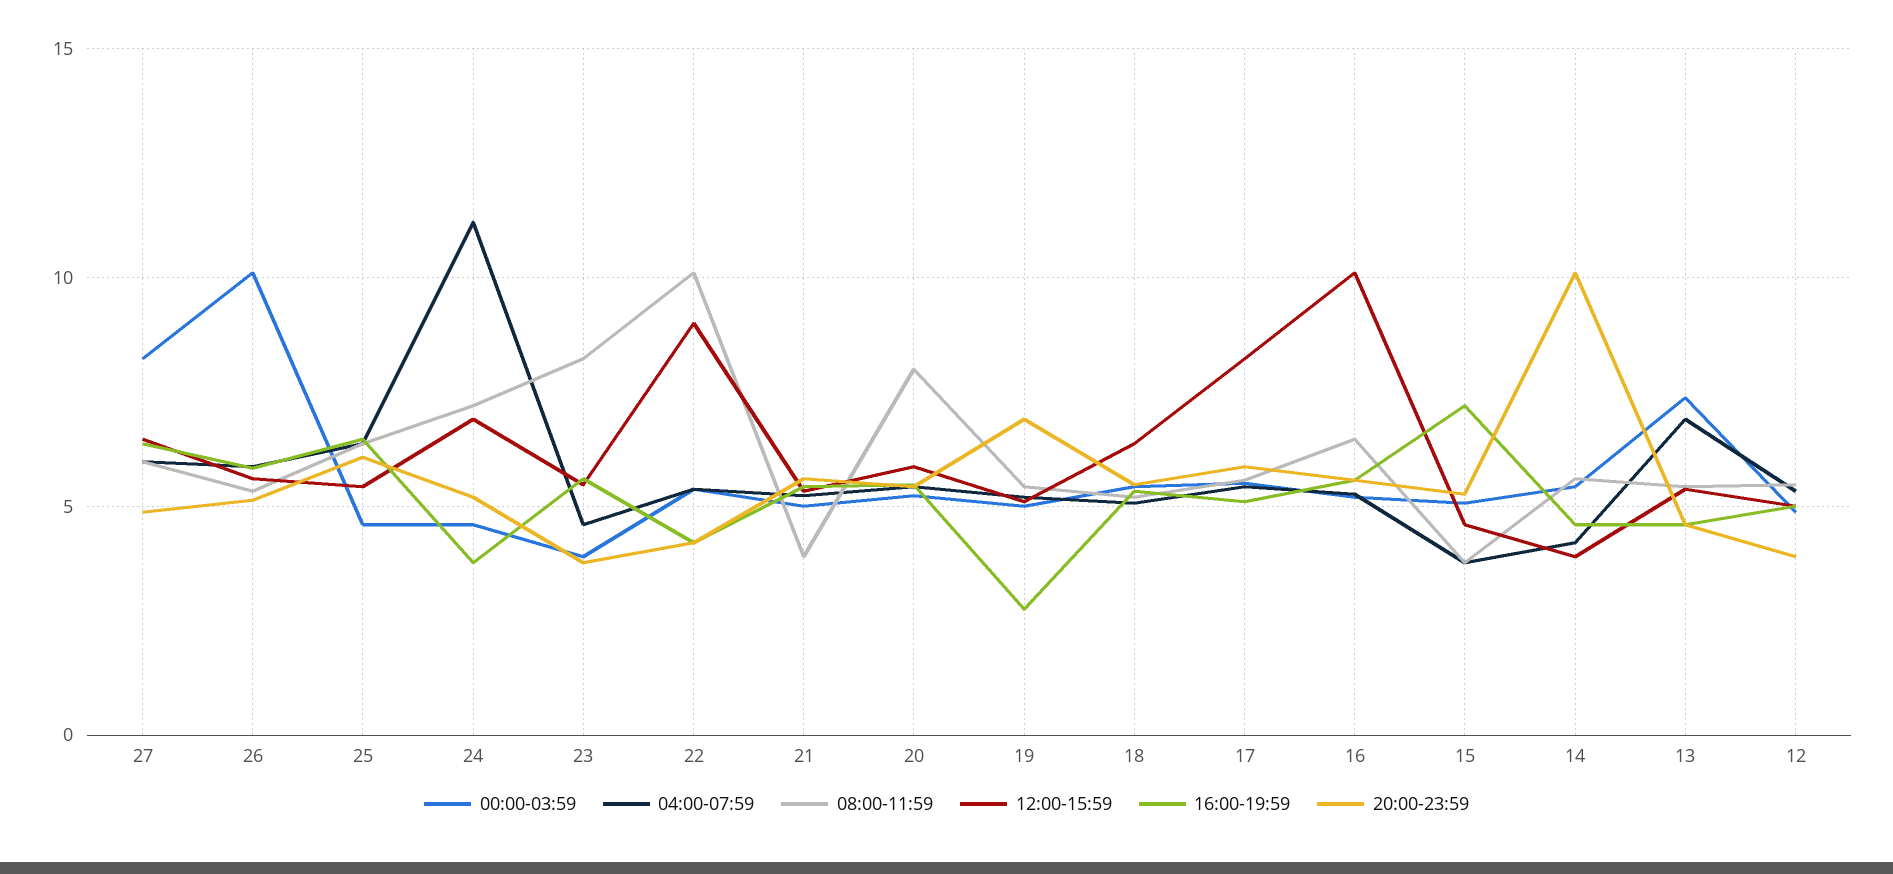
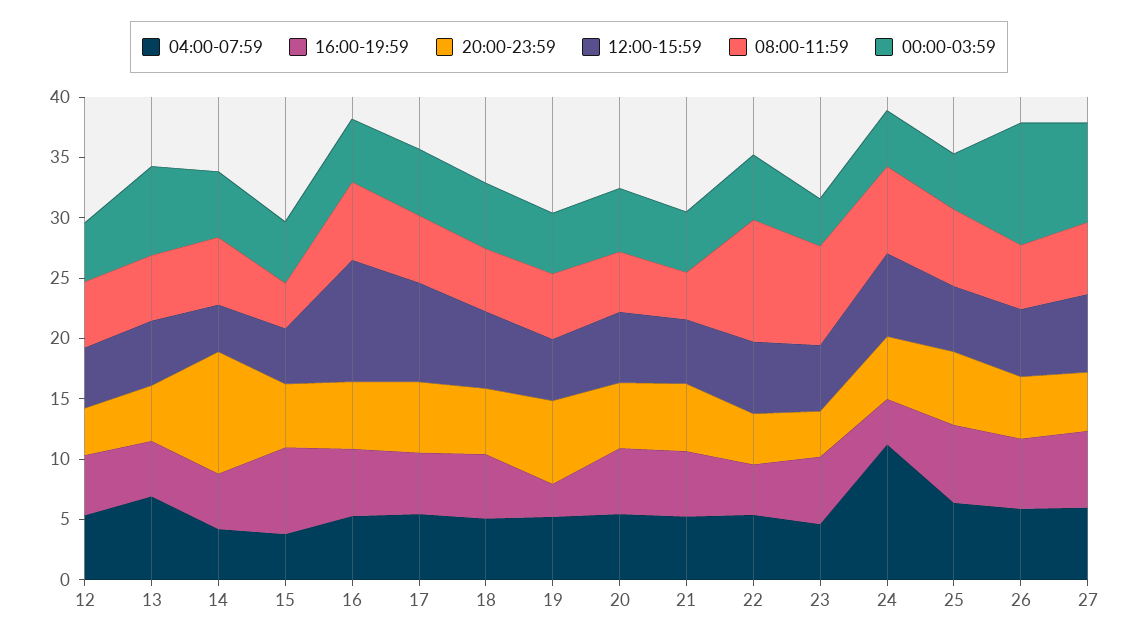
12:00-15:59, 22: 9 -> 6
08:00-11:59, 20: 8 -> 5

